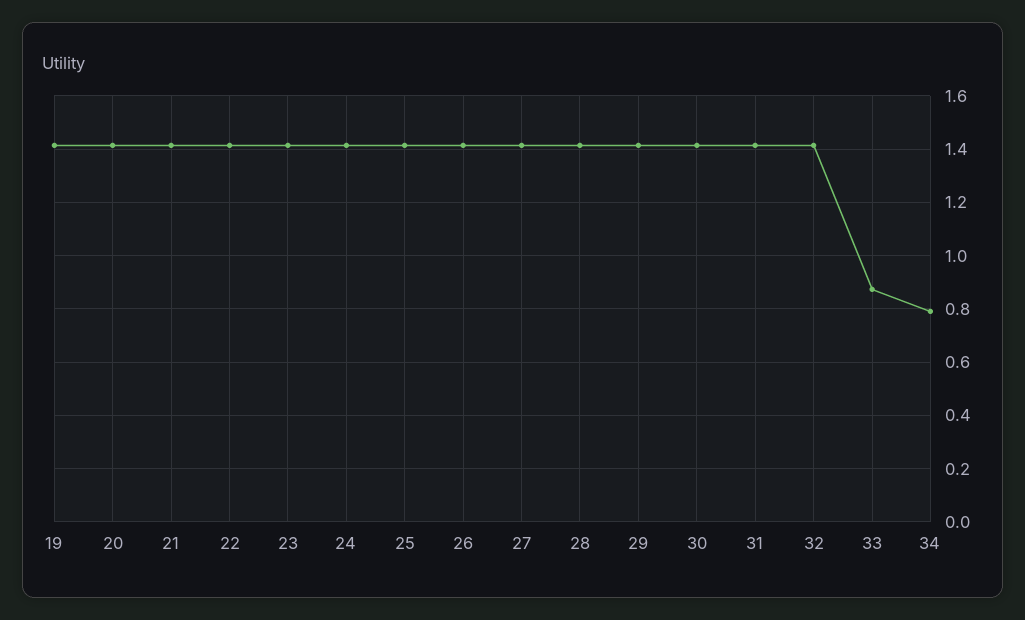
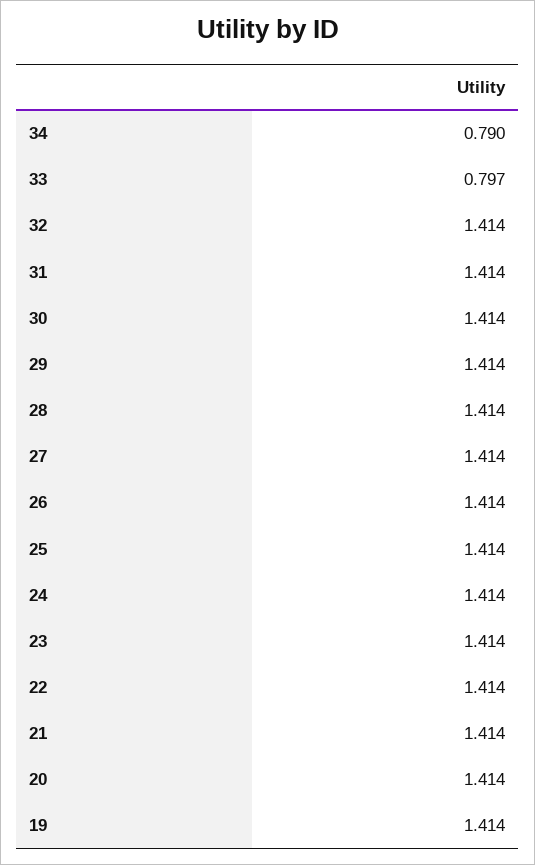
33: 0.875 -> 0.797

